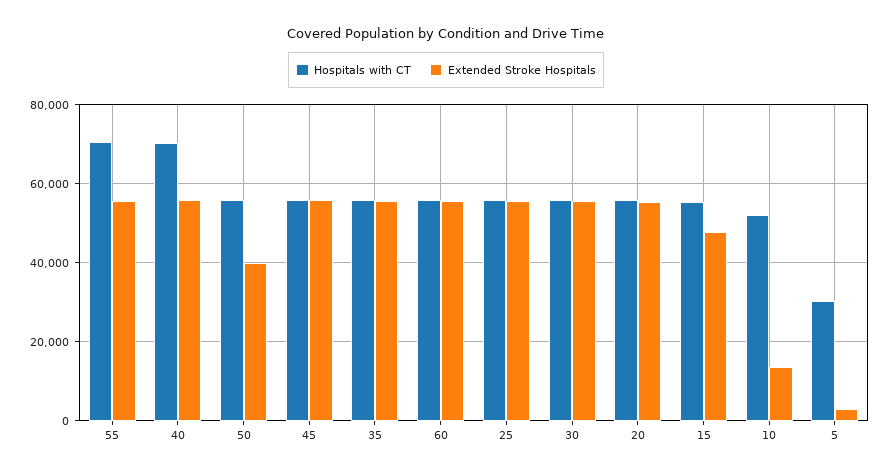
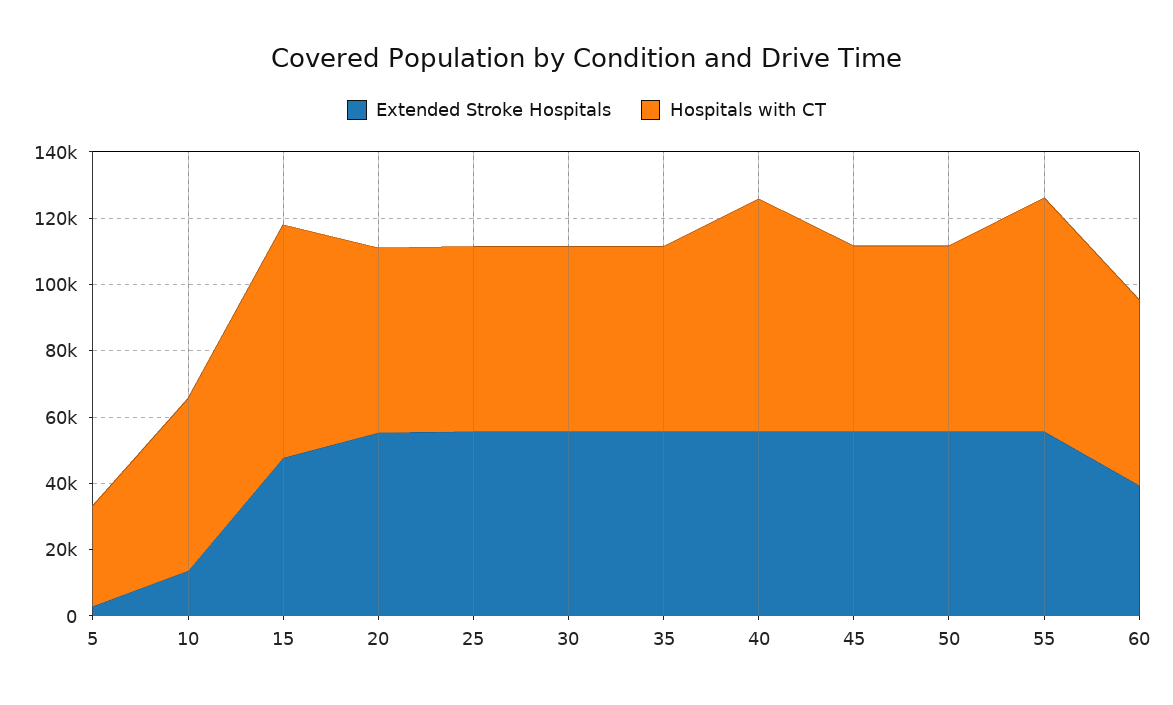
Extended Stroke Hospitals, 50: 40000 -> 55000
Extended Stroke Hospitals, 60: 56000 -> 40000
Hospitals with CT, 15: 56000 -> 70000

